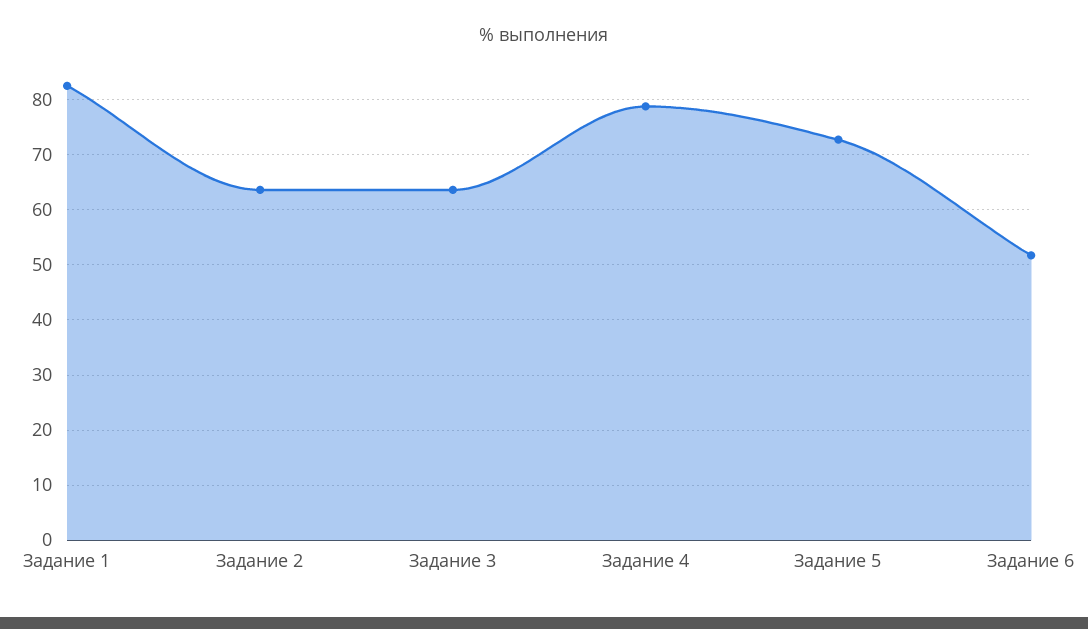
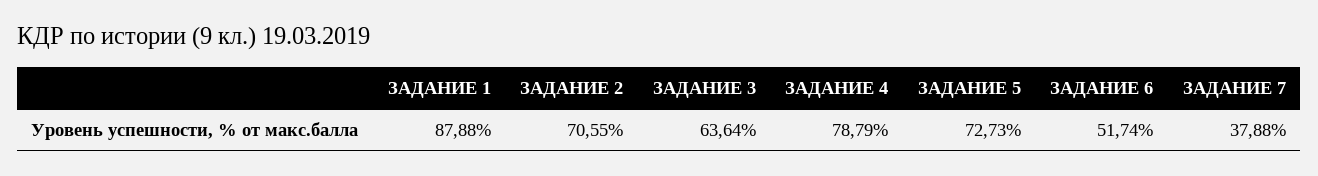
Задание 1: 82 -> 87.88
Задание 2: 64 -> 70.55
ЗАДАНИЕ 7: none -> 37.88

